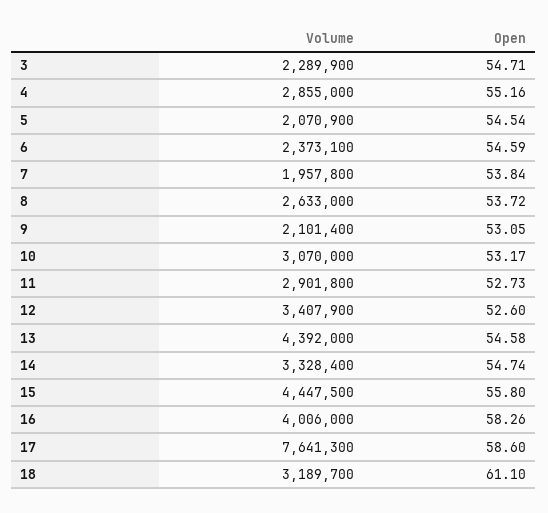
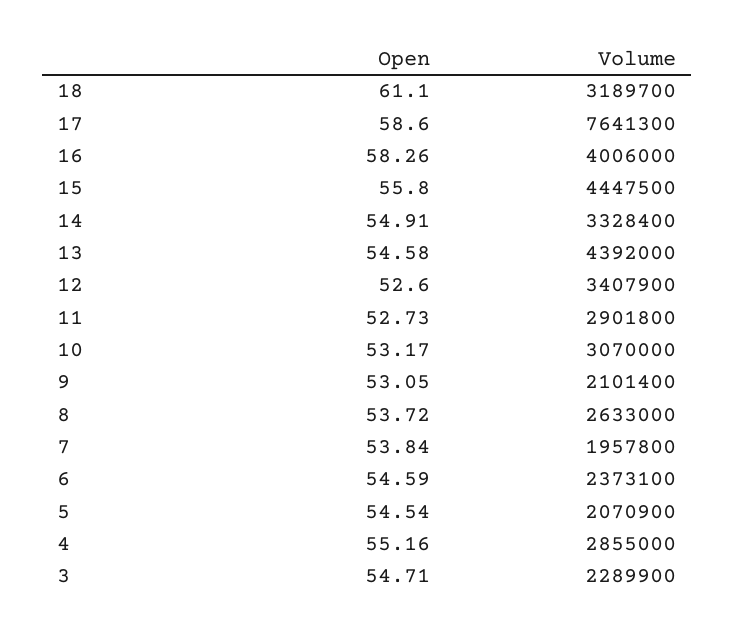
Open, 14: 54.74 -> 54.91

